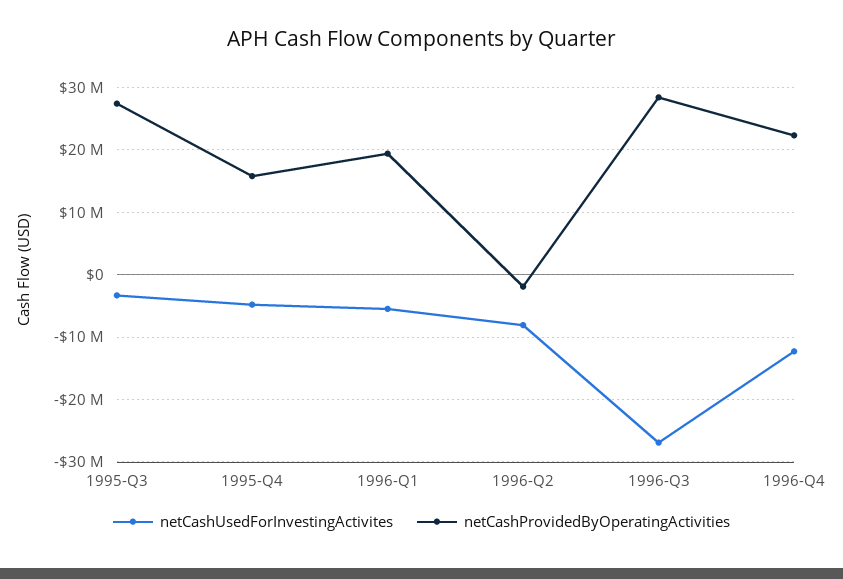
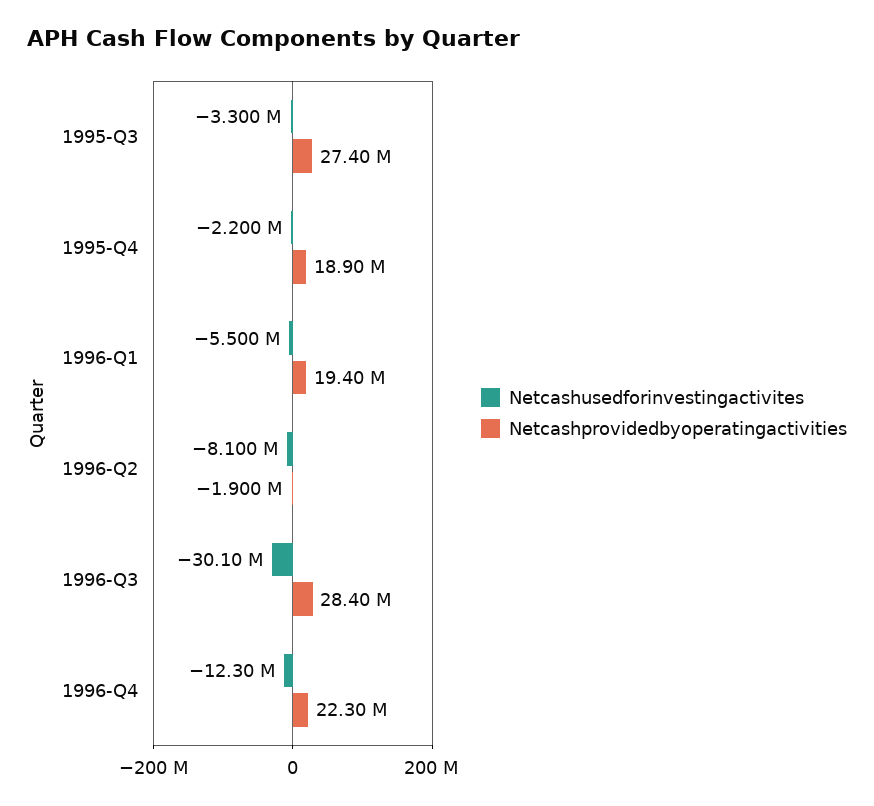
netCashUsedForInvestingActivites, 1995-Q4: -5000000 -> -2200000
netCashProvidedByOperatingActivities, 1995-Q4: 16000000 -> 18900000
netCashUsedForInvestingActivites, 1996-Q3: -27000000 -> -30100000

